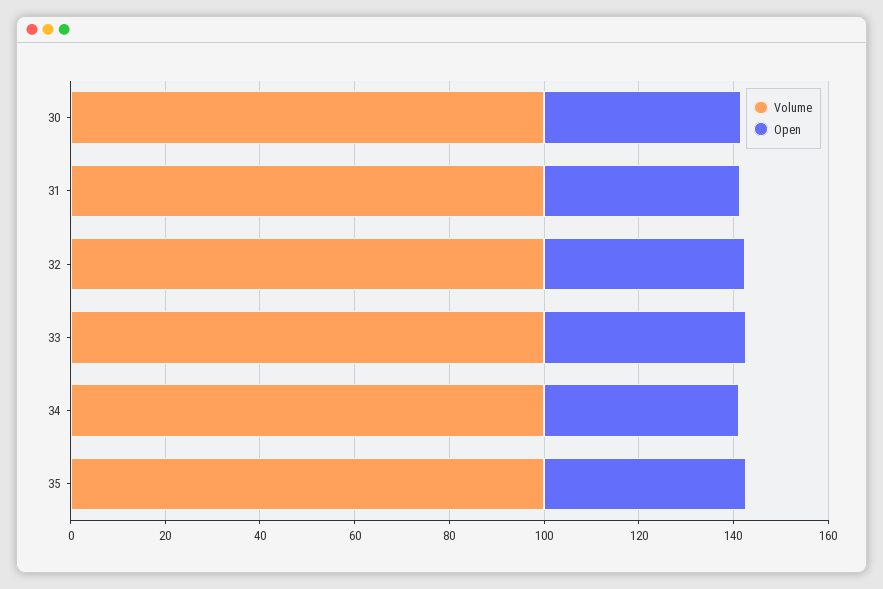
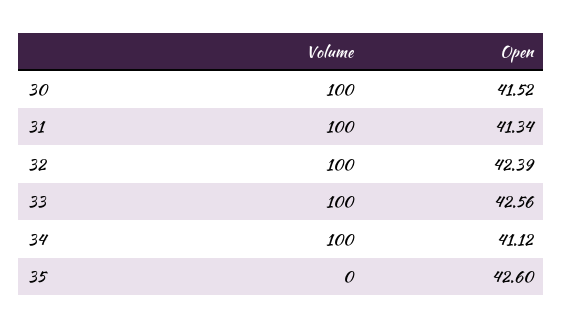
Volume, 35: 100 -> 0

